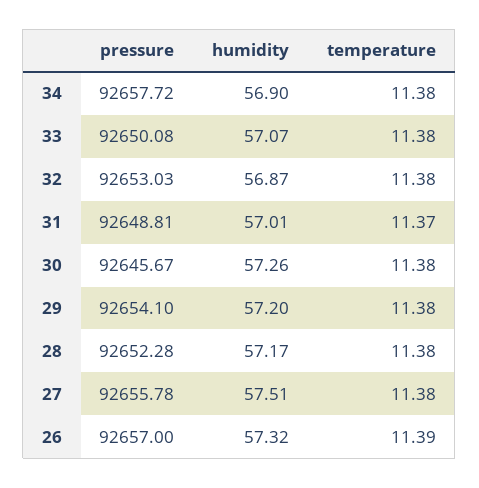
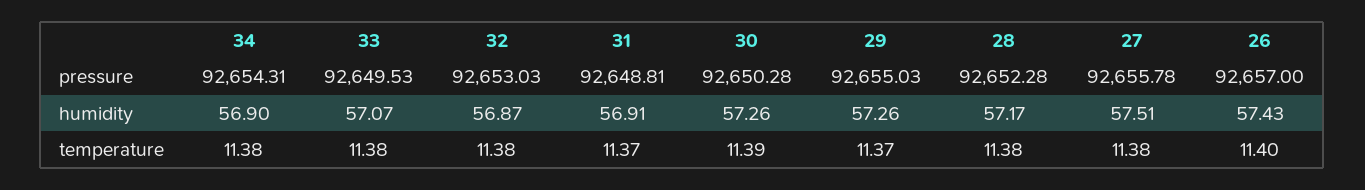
pressure, 34: 92657.72 -> 92654.31
pressure, 33: 92650.08 -> 92649.53
humidity, 31: 57.01 -> 56.91
pressure, 30: 92645.67 -> 92650.28
temperature, 30: 11.38 -> 11.39
pressure, 29: 92654.1 -> 92655.03
humidity, 29: 57.2 -> 57.26
temperature, 29: 11.38 -> 11.37
humidity, 26: 57.32 -> 57.43
temperature, 26: 11.39 -> 11.4

